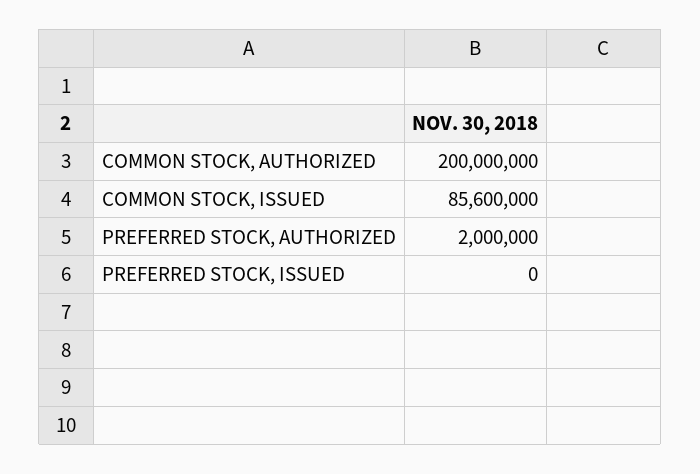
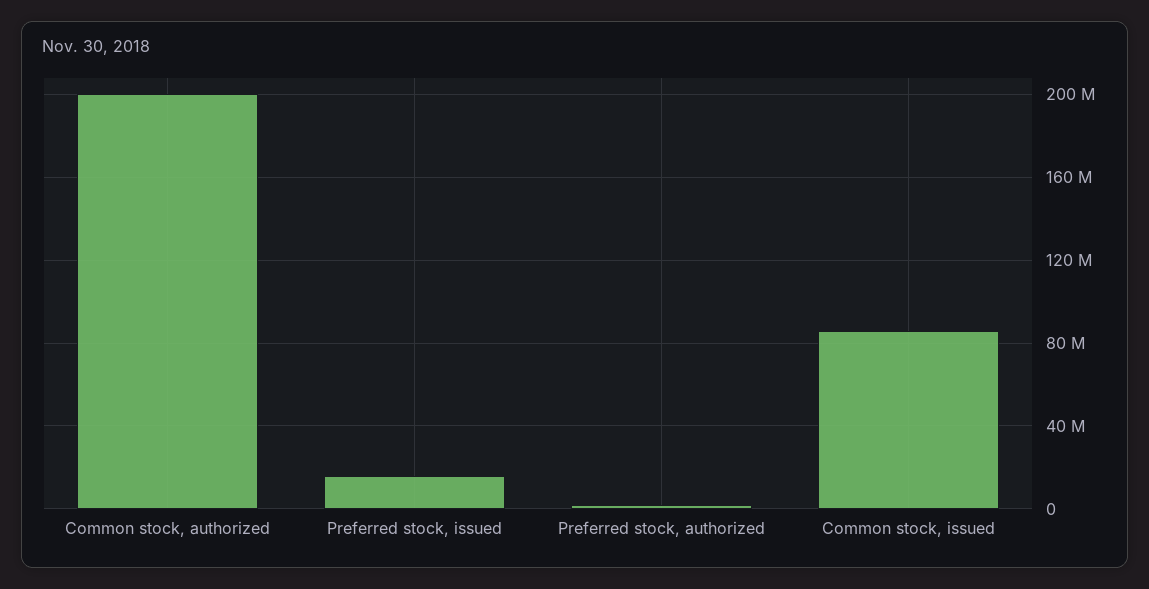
PREFERRED STOCK, ISSUED: 0 -> 15000000

